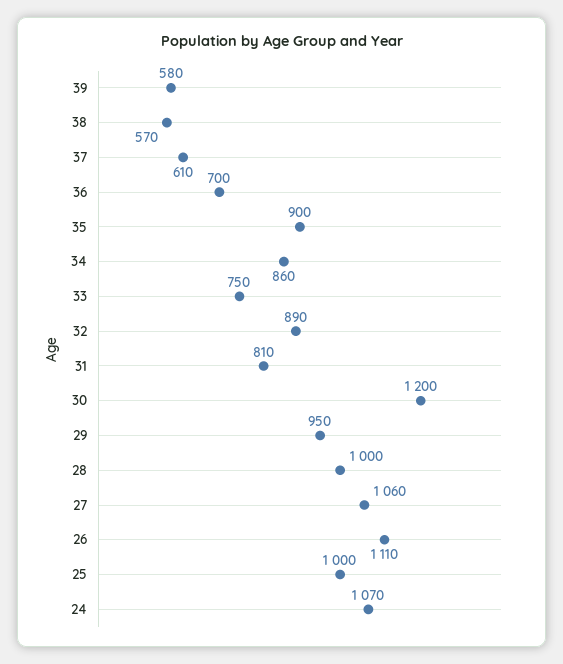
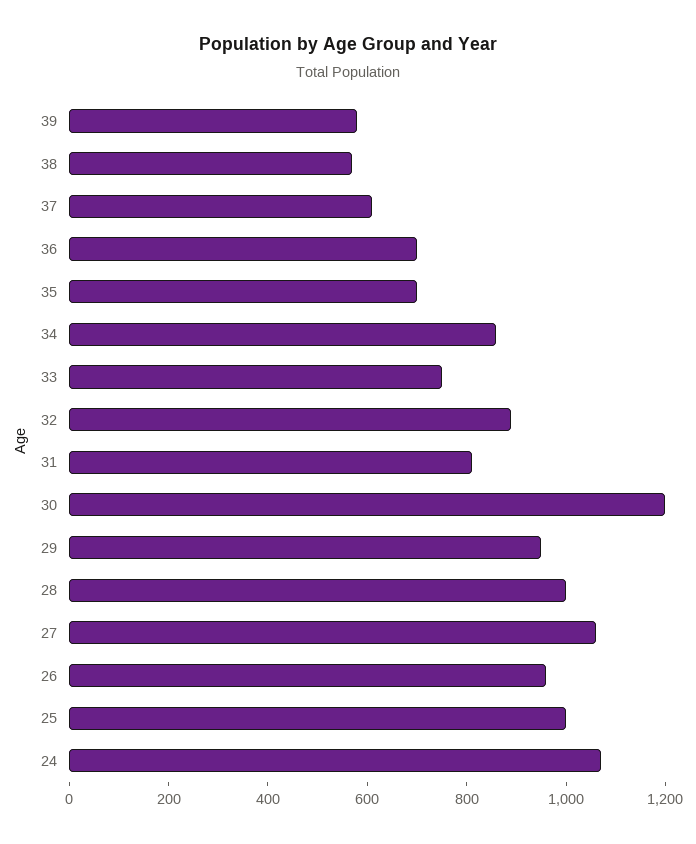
35: 900 -> 700
26: 1110 -> 950

